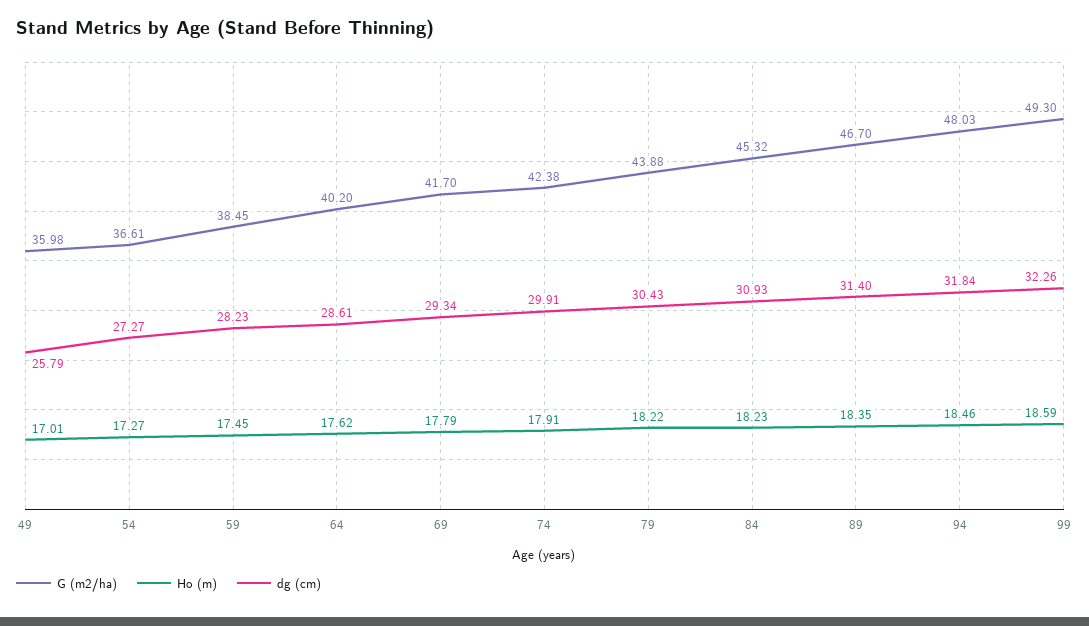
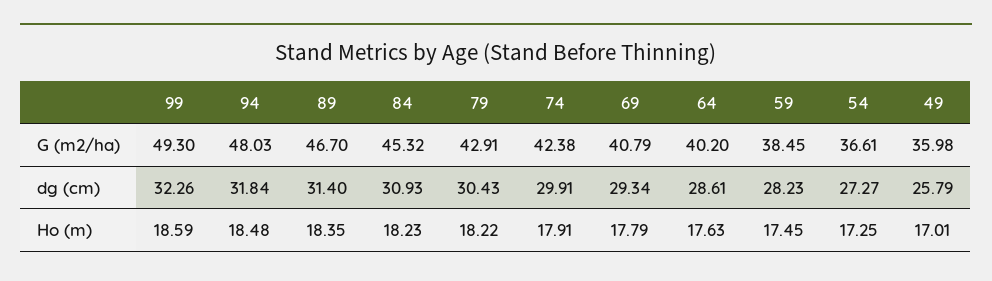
Ho (m), 54: 17.27 -> 17.25
Ho (m), 64: 17.62 -> 17.63
G (m2/ha), 69: 41.7 -> 40.79
G (m2/ha), 79: 43.88 -> 42.91
Ho (m), 94: 18.46 -> 18.48

